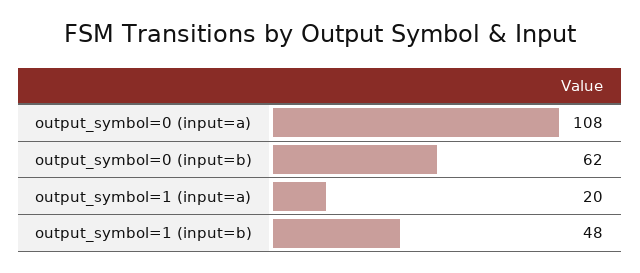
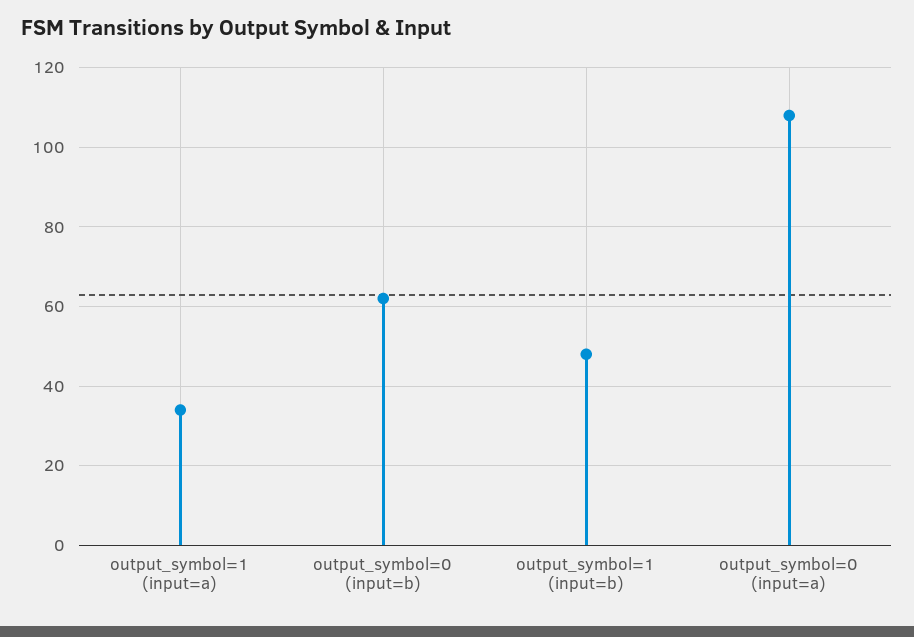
output_symbol=1 (input=a): 20 -> 35

